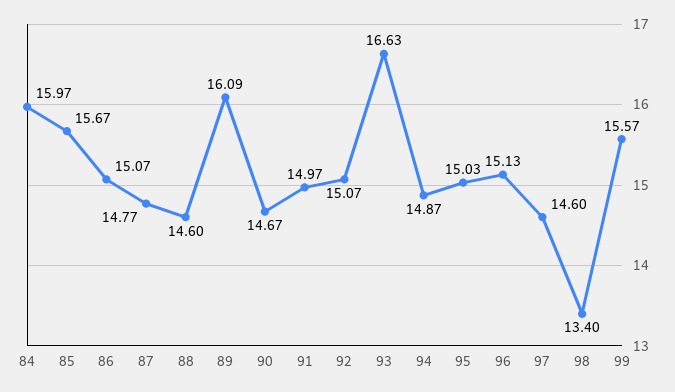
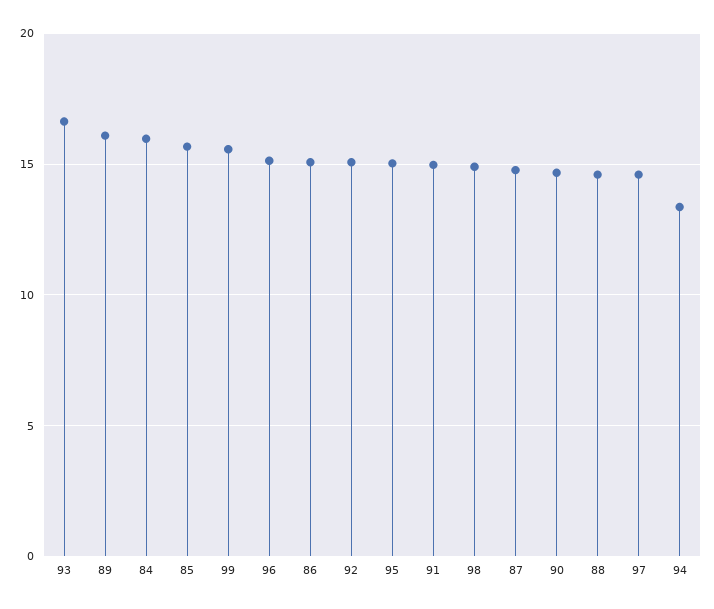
94: 14.87 -> 13.5
98: 13.4 -> 15

